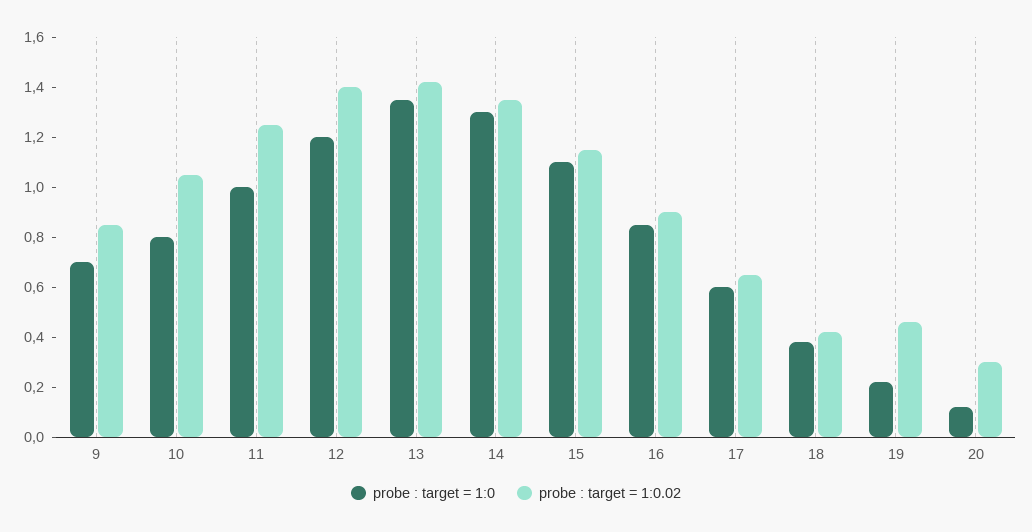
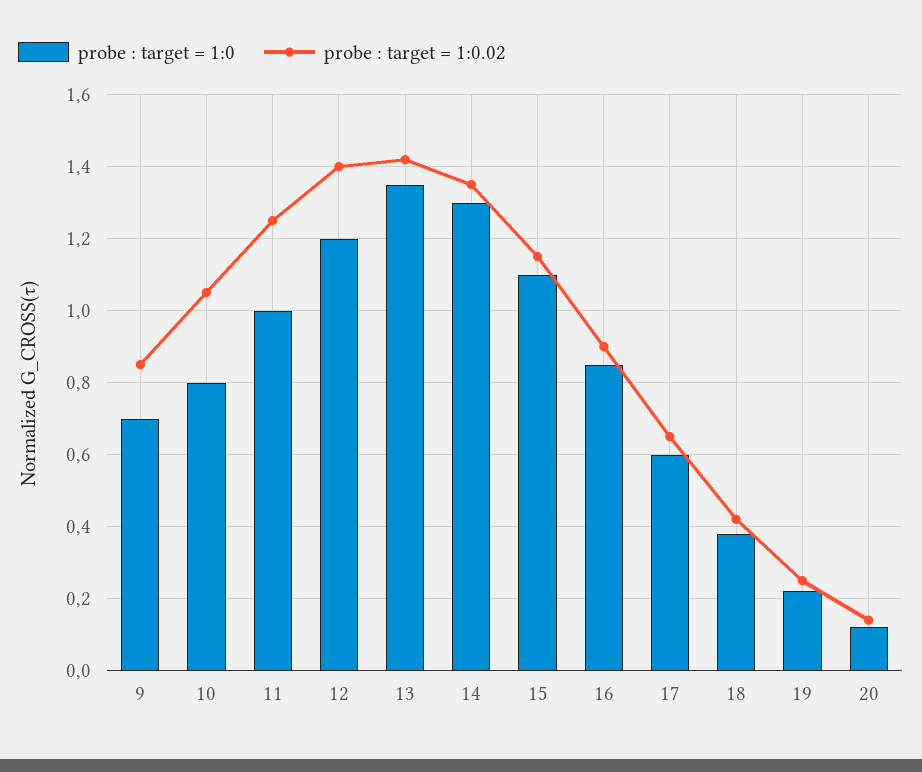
probe : target = 1:0.02, 19: 0.45 -> 0.25
probe : target = 1:0.02, 20: 0.3 -> 0.15

